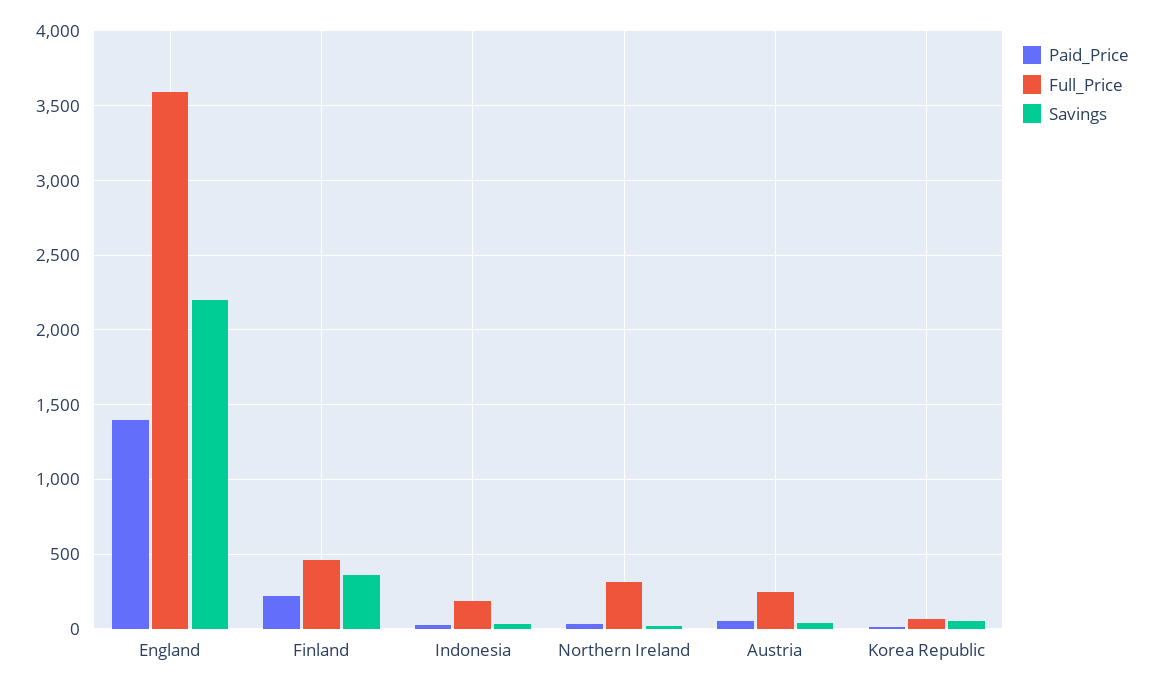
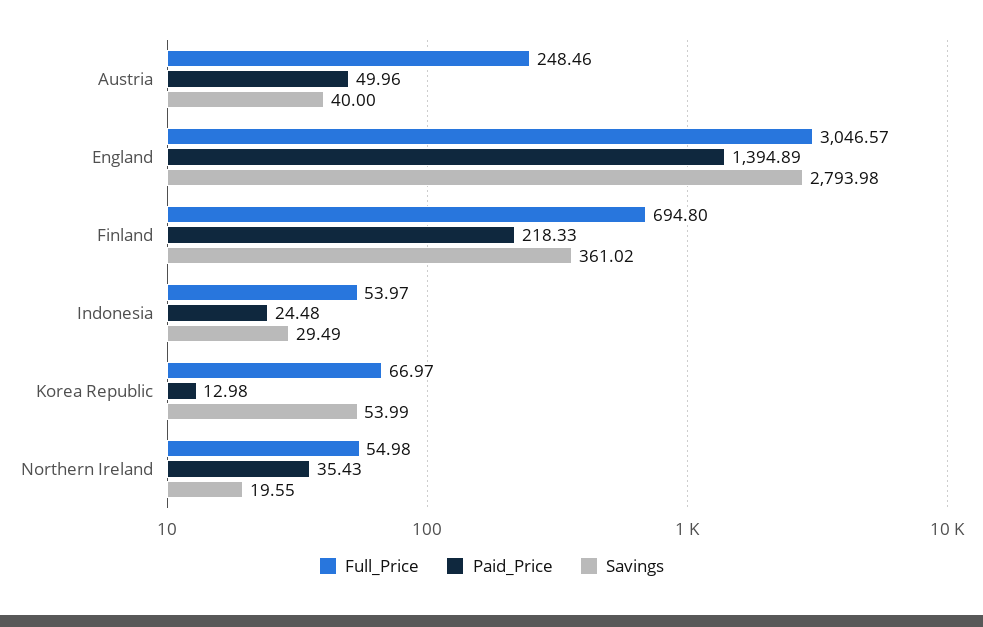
Full_Price, England: 3600 -> 3046.57
Savings, England: 2200 -> 2793.98
Full_Price, Finland: 450 -> 694.8
Full_Price, Indonesia: 200 -> 53.97
Full_Price, Northern Ireland: 300 -> 54.98

